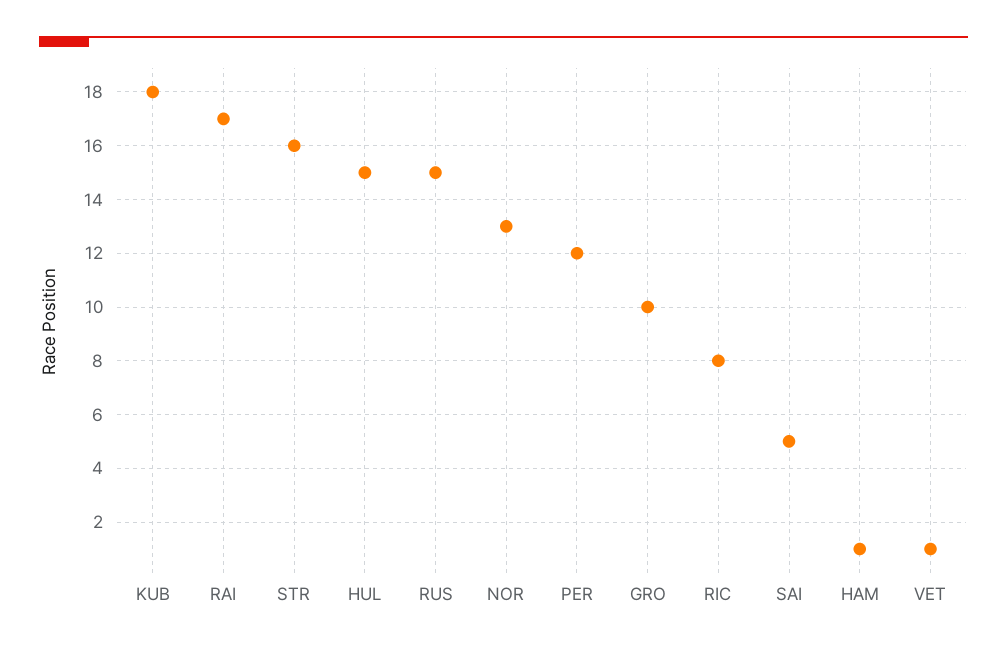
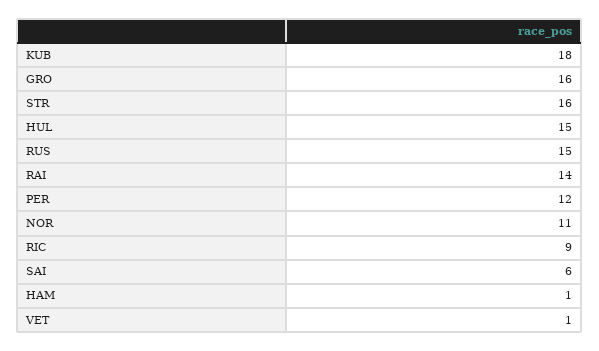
RAI: 17 -> 14
NOR: 13 -> 11
GRO: 10 -> 16
RIC: 8 -> 9
SAI: 5 -> 6

